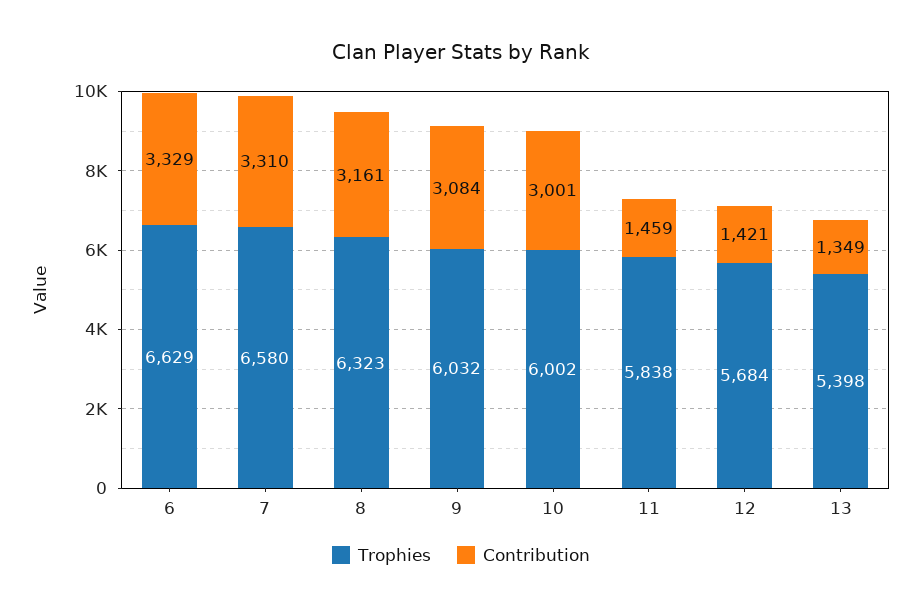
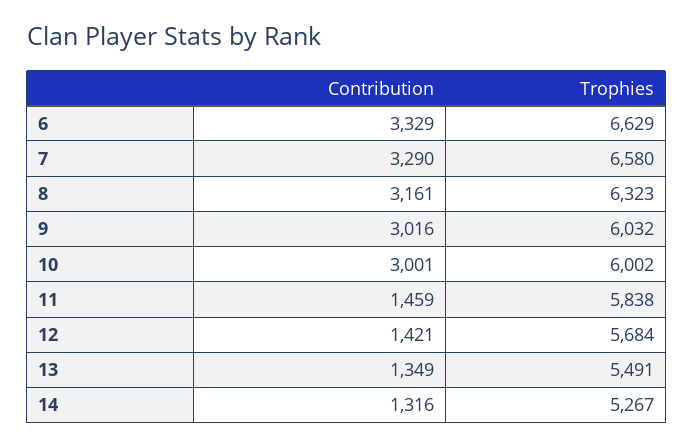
Contribution, 7: 3310 -> 3290
Contribution, 9: 3084 -> 3016
Trophies, 13: 5398 -> 5491
Contribution, 14: none -> 1316
Trophies, 14: none -> 5267

